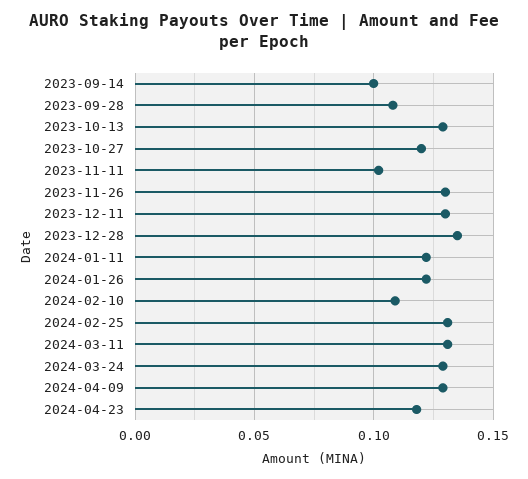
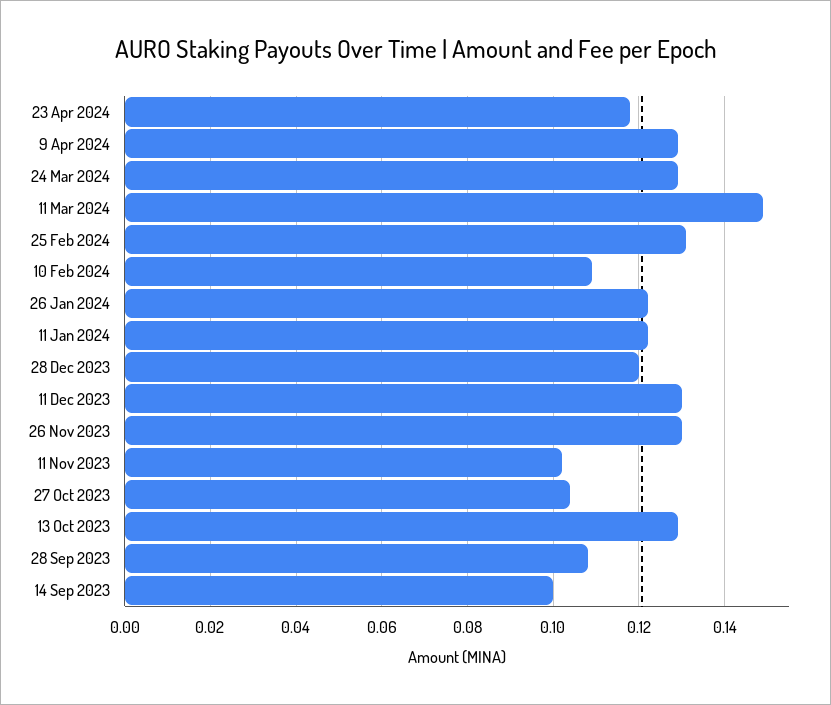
2023-10-27: 0.12 -> 0.105
2023-12-28: 0.135 -> 0.12
2024-03-11: 0.13 -> 0.15

